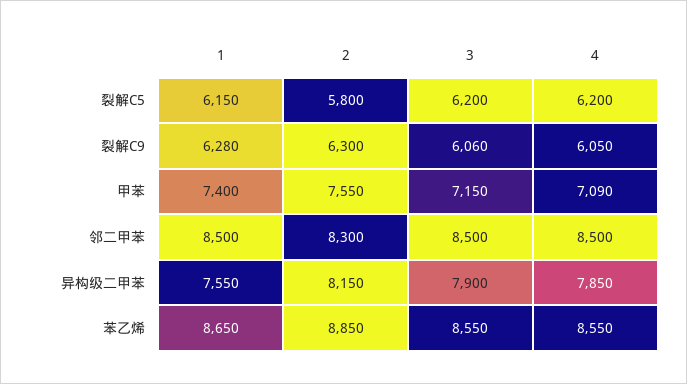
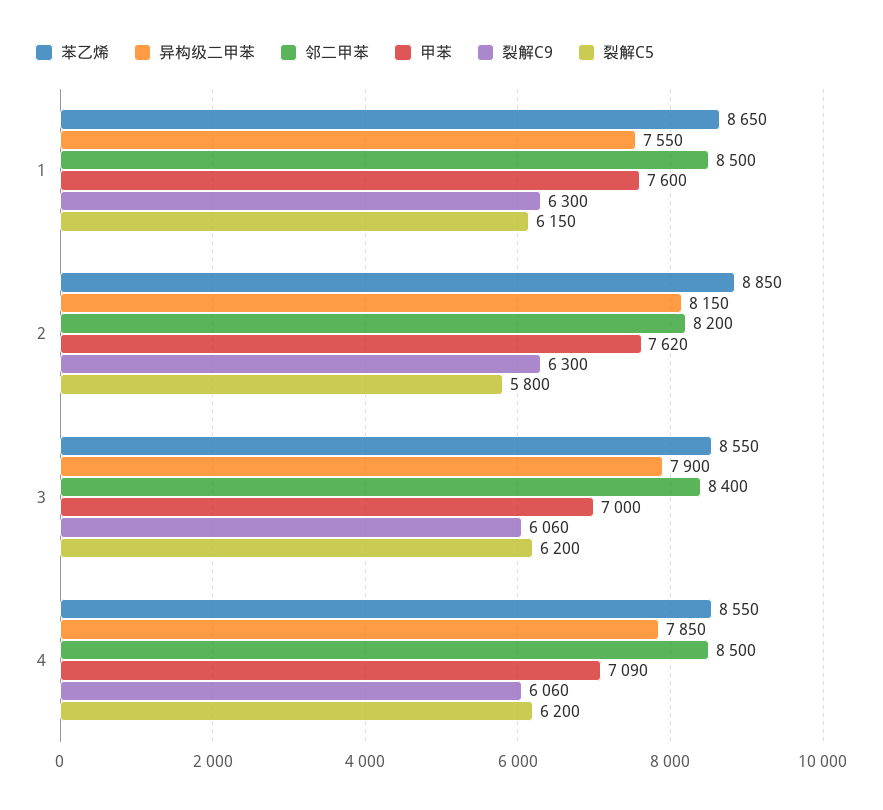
裂解C9, 1: 6280 -> 6300
裂解C9, 4: 6050 -> 6060
甲苯, 1: 7400 -> 7600
甲苯, 2: 7550 -> 7620
甲苯, 3: 7150 -> 7000
邻二甲苯, 2: 8300 -> 8200
邻二甲苯, 3: 8500 -> 8400

